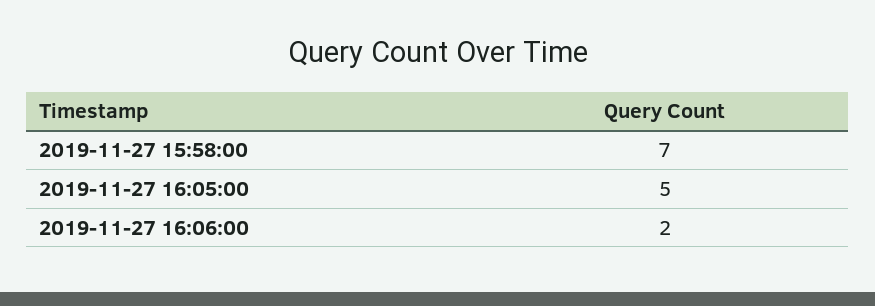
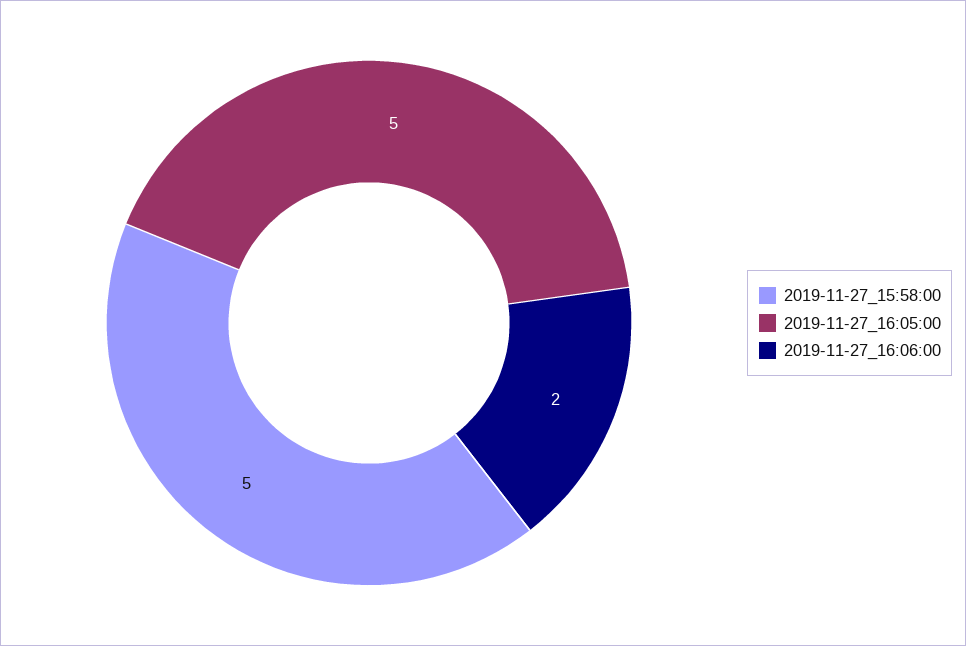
2019-11-27 15:58:00: 7 -> 5

